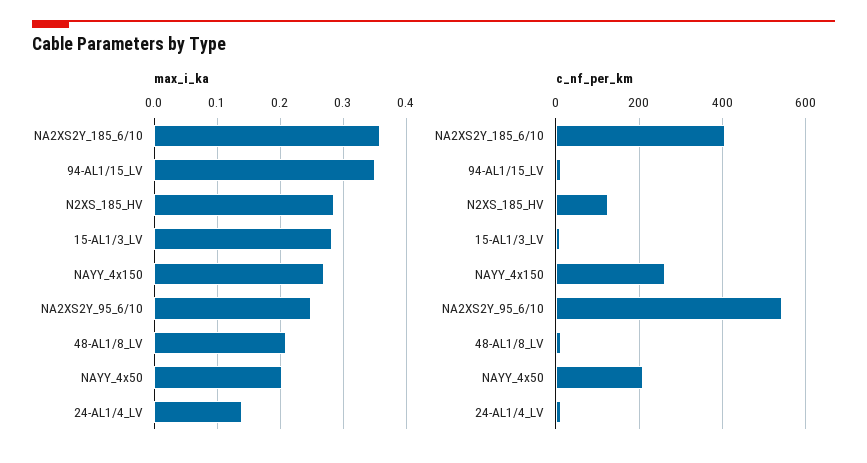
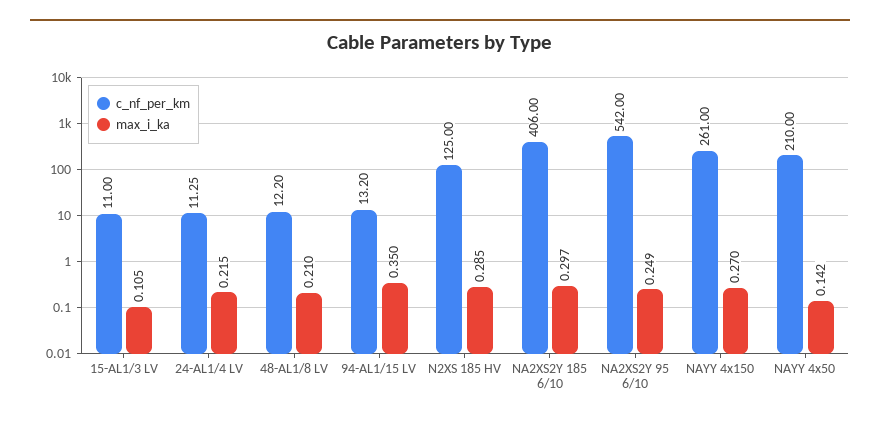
max_i_ka, NA2XS2Y_185_6/10: 0.36 -> 0.297
max_i_ka, 15-AL1/3_LV: 0.28 -> 0.105
max_i_ka, NAYY_4x50: 0.2 -> 0.142
max_i_ka, 24-AL1/4_LV: 0.14 -> 0.215

